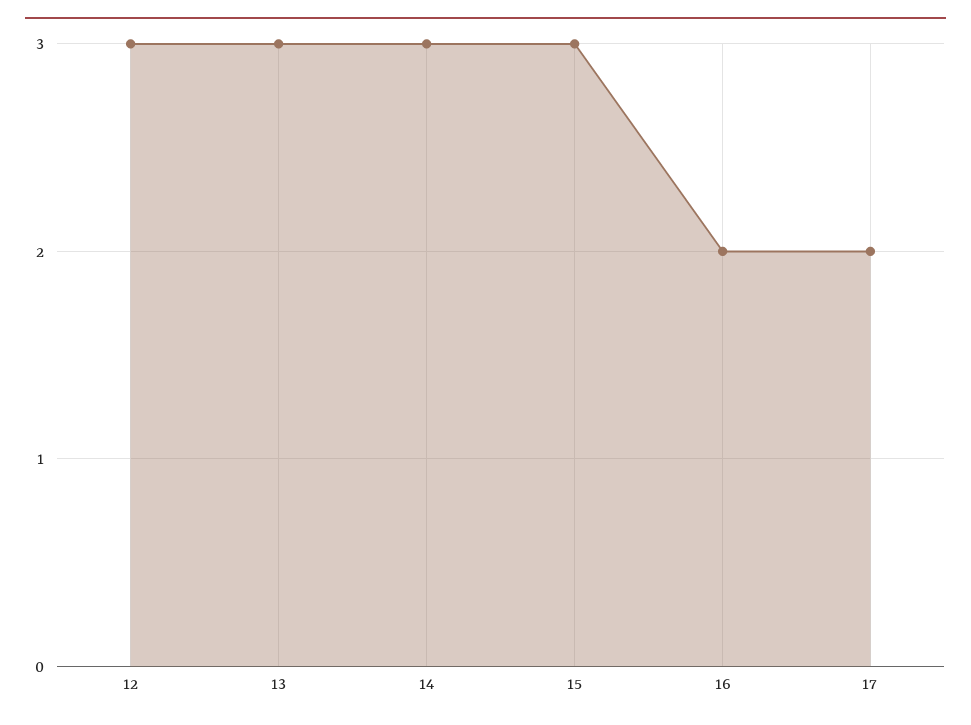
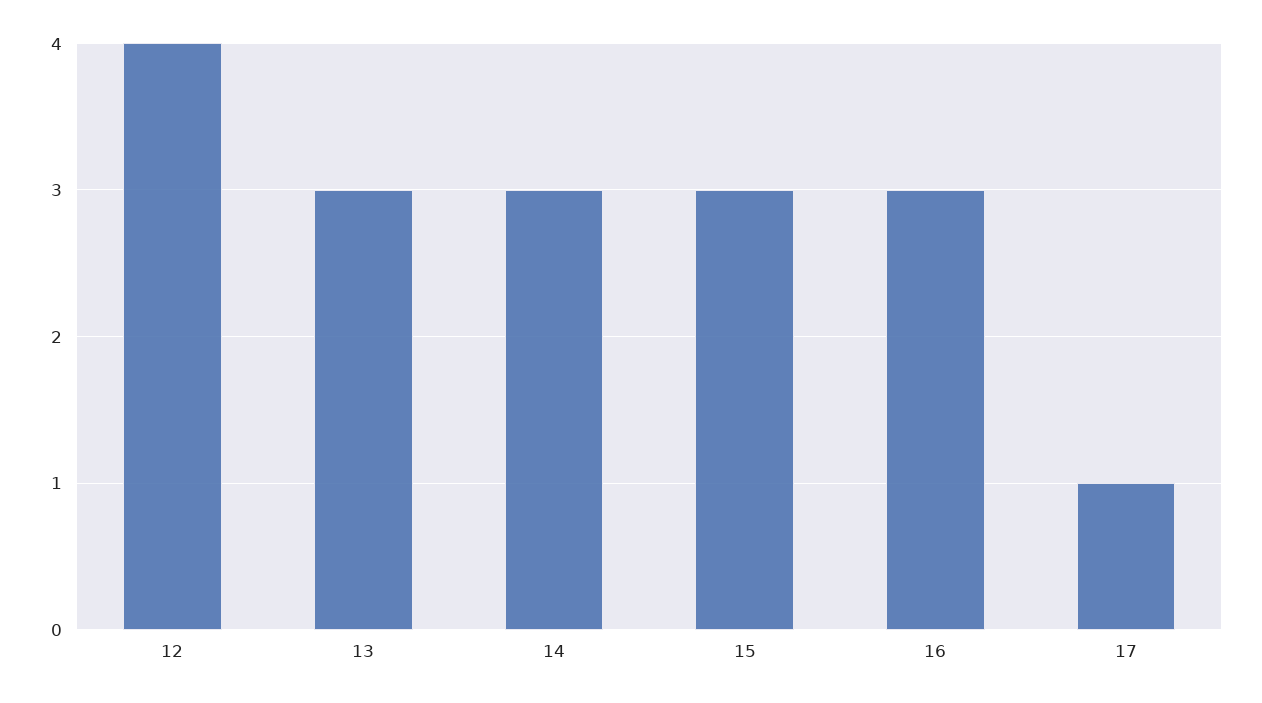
12: 3 -> 4
16: 2 -> 3
17: 2 -> 1

